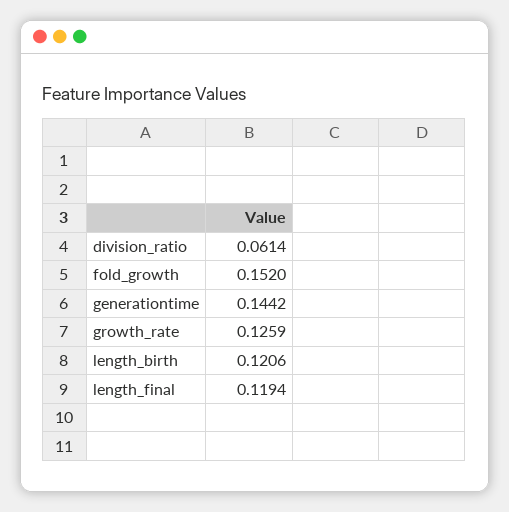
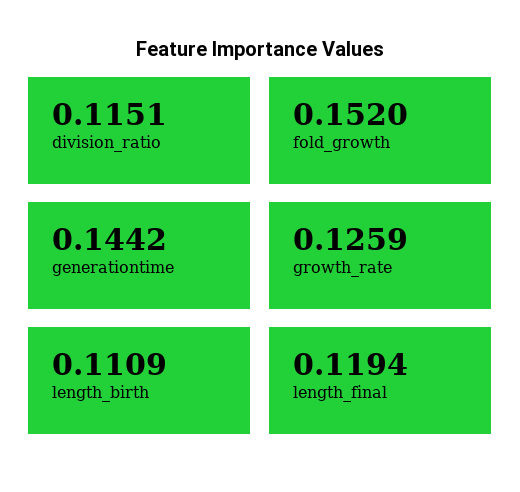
division_ratio: 0.0614 -> 0.1151
length_birth: 0.1206 -> 0.1109

